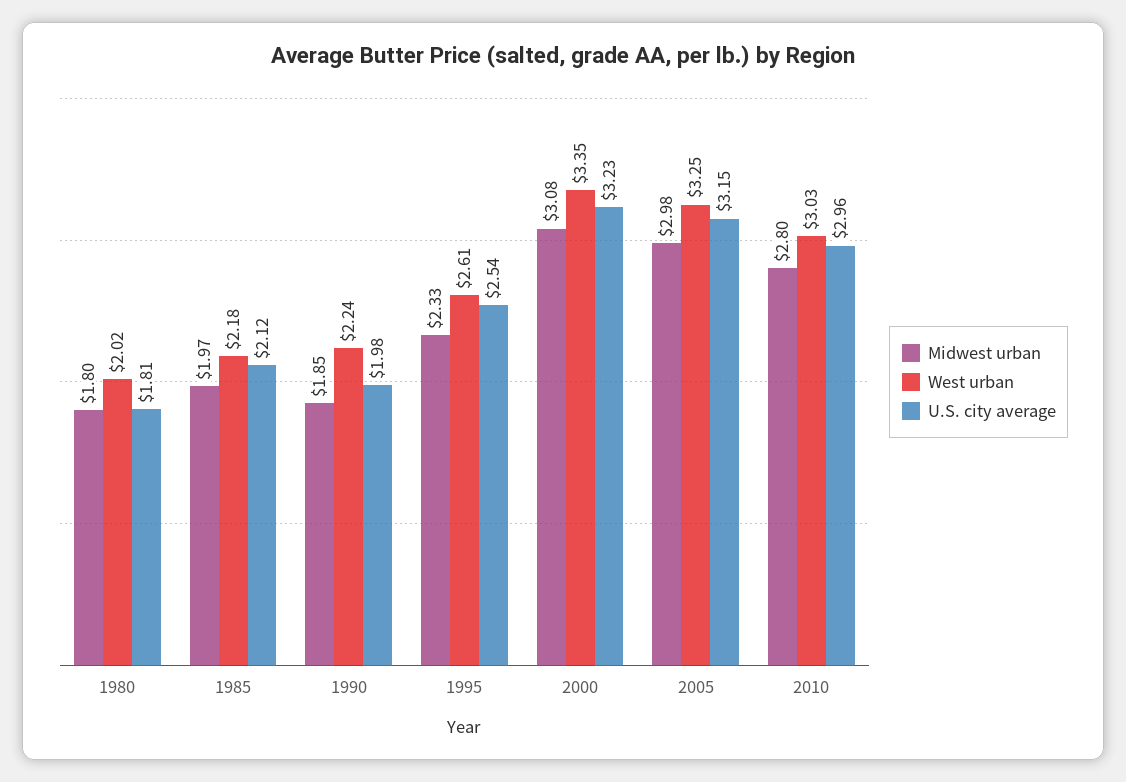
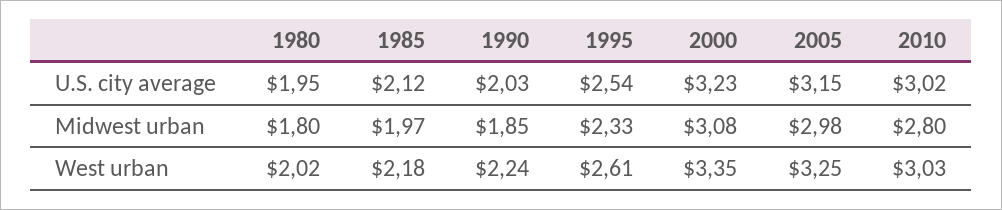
U.S. city average, 1980: 1.81 -> 1.95
U.S. city average, 1990: 1.98 -> 2.03
U.S. city average, 2010: 2.96 -> 3.02

